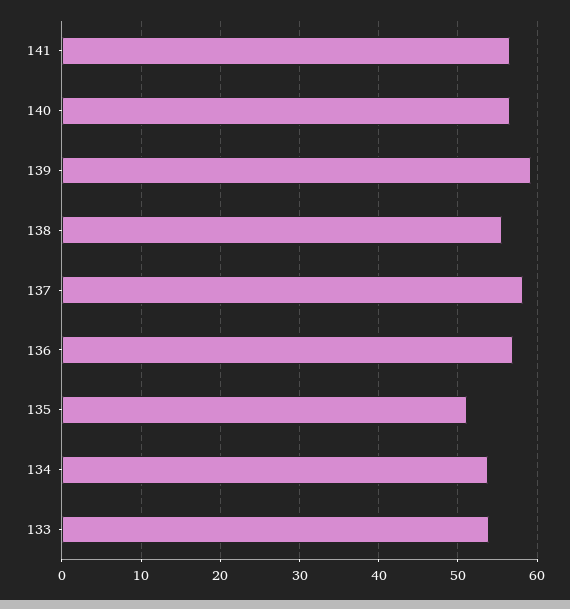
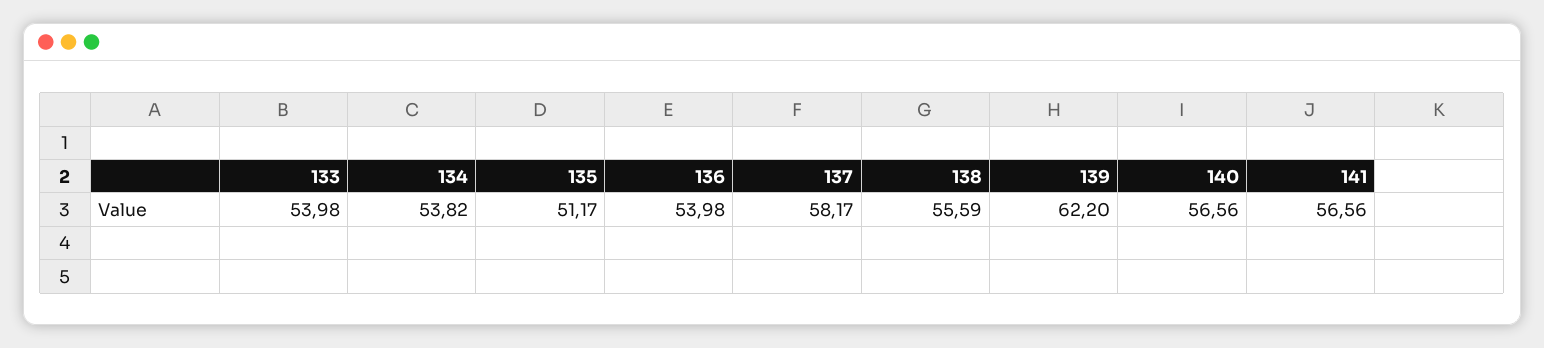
139: 59 -> 62.2
136: 57 -> 53.98

